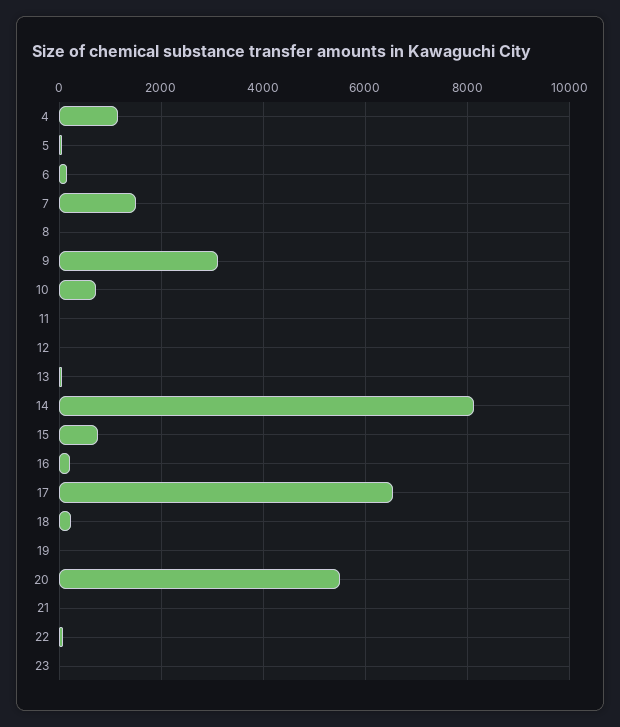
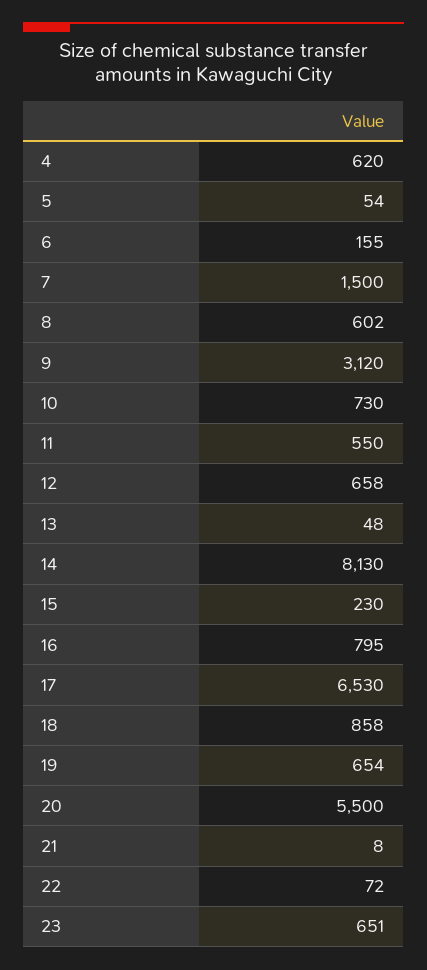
4: 1200 -> 620
8: 0 -> 602
11: 0 -> 550
12: 0 -> 658
15: 800 -> 230
16: 200 -> 795
18: 200 -> 858
19: 0 -> 654
23: 0 -> 651

